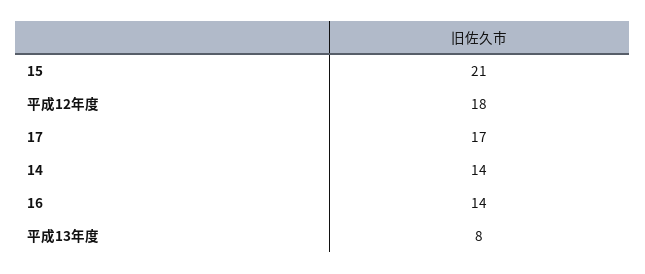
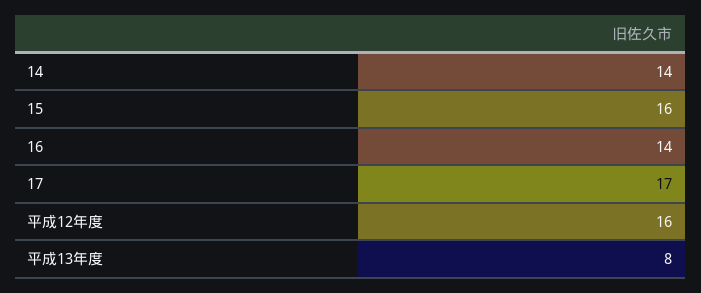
15: 21 -> 16
平成12年度: 18 -> 16

